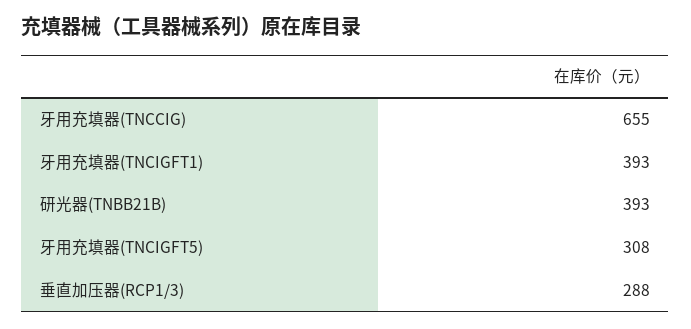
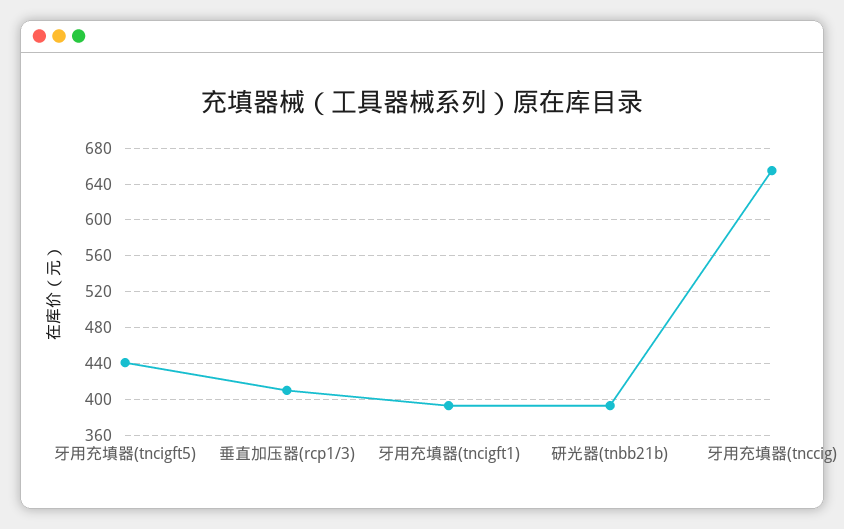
牙用充填器(TNCIGFT5): 308 -> 440
垂直加压器(RCP1/3): 288 -> 410

